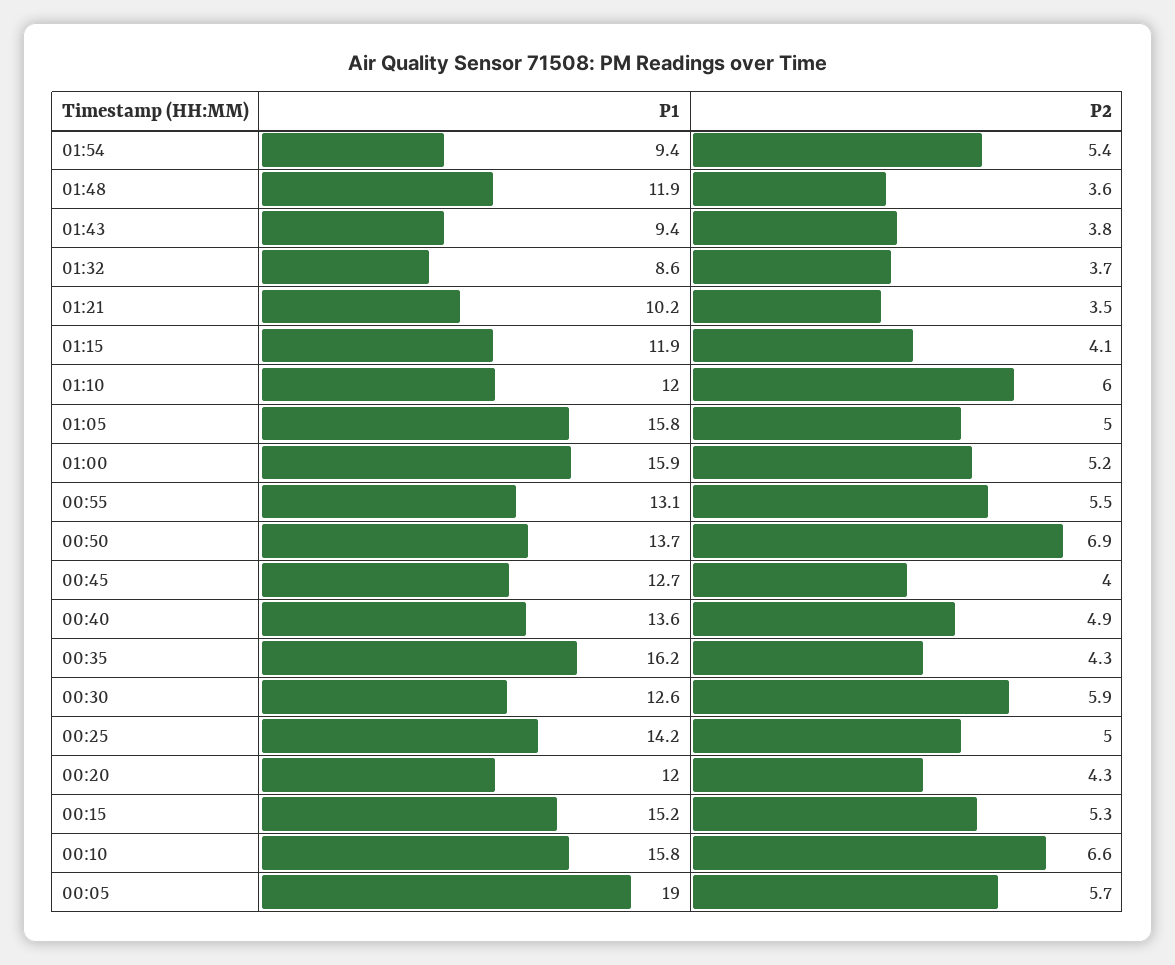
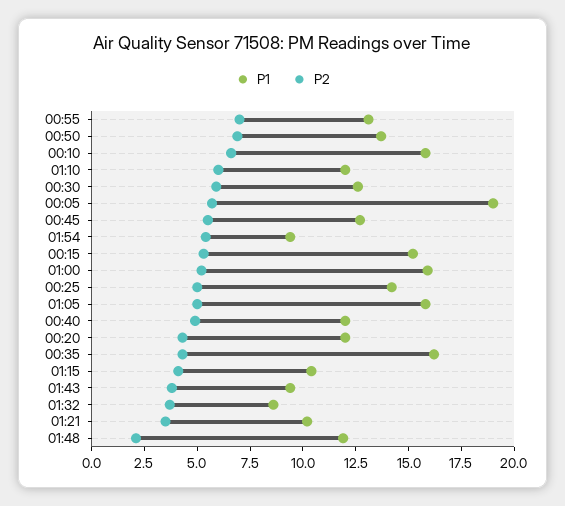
P2, 01:48: 3.6 -> 2
P1, 01:15: 11.9 -> 10.5
P2, 00:55: 5.5 -> 7
P2, 00:45: 4 -> 5.5
P1, 00:40: 13.6 -> 12

